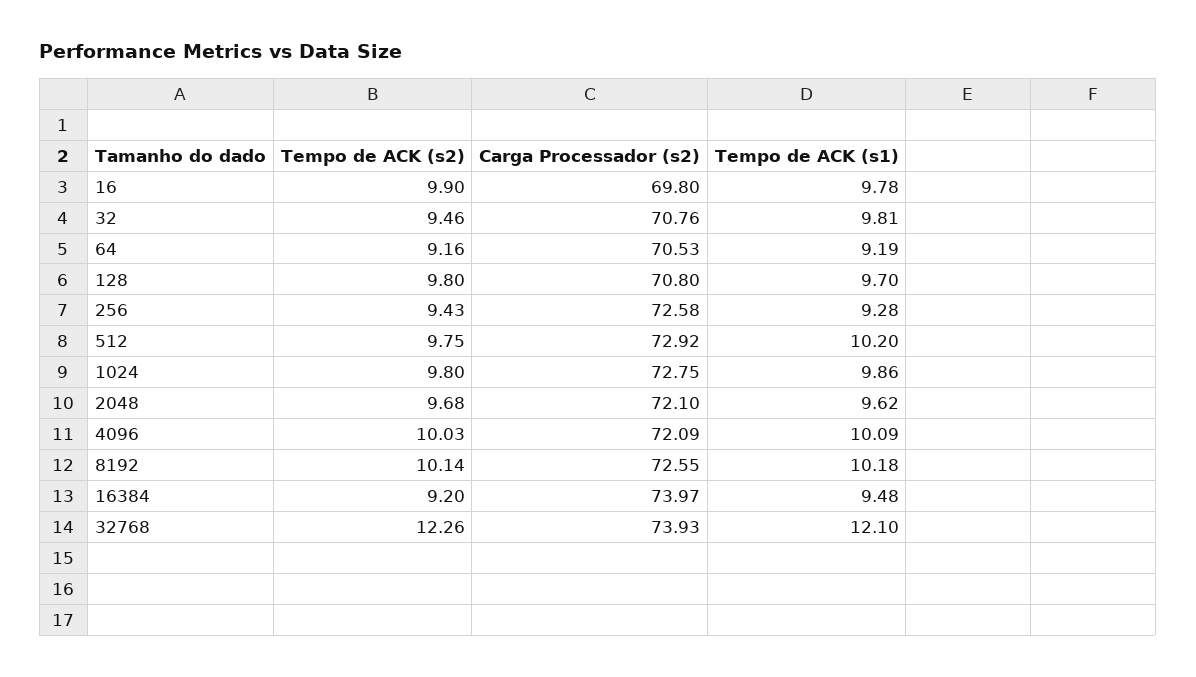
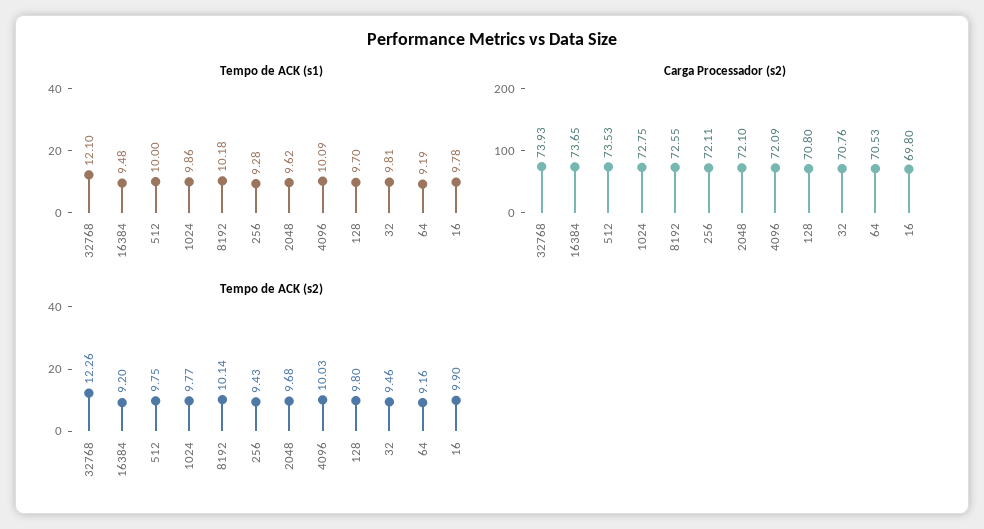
Carga Processador (s2), 256: 72.58 -> 72.11
Carga Processador (s2), 512: 72.92 -> 73.53
Tempo de ACK (s1), 512: 10.2 -> 10
Tempo de ACK (s2), 1024: 9.8 -> 9.77
Carga Processador (s2), 16384: 73.97 -> 73.65

